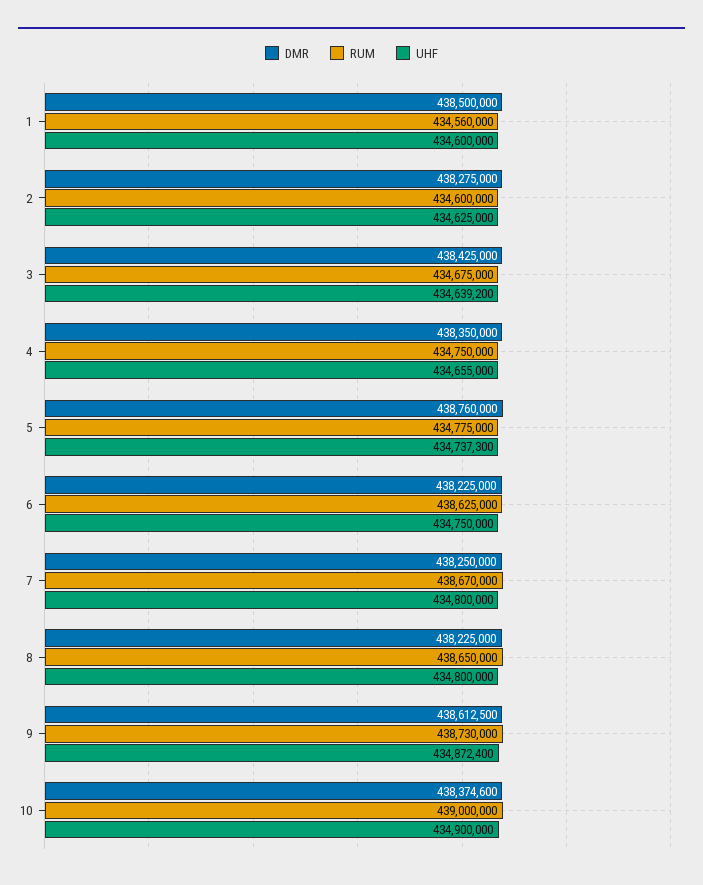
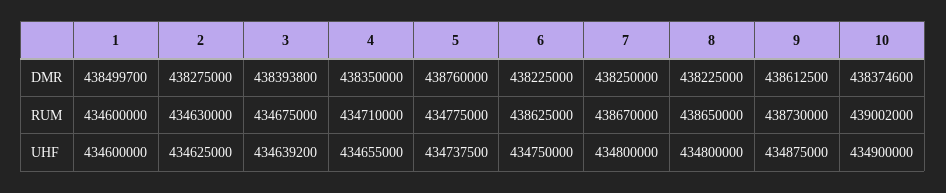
DMR, 1: 438500000 -> 438499700
RUM, 1: 434560000 -> 434600000
RUM, 2: 434600000 -> 434630000
DMR, 3: 438425000 -> 438393800
RUM, 4: 434750000 -> 434710000
UHF, 5: 434737300 -> 434737500
UHF, 9: 434872400 -> 434875000
RUM, 10: 439000000 -> 439002000

